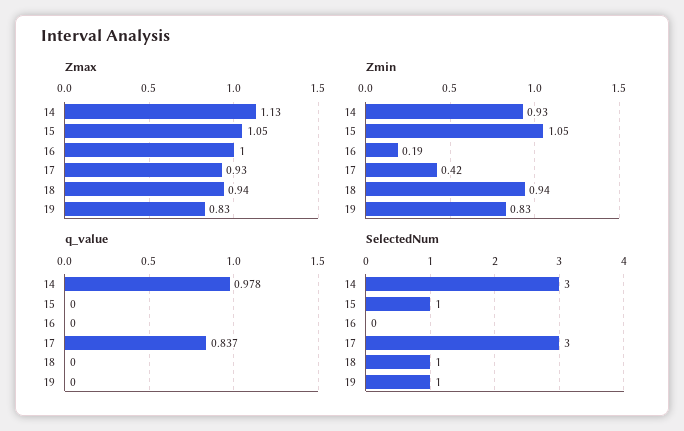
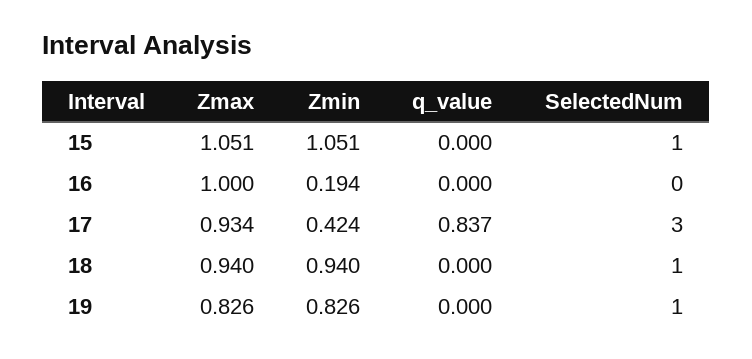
Zmax, 14: 1.13 -> none
Zmin, 14: 0.93 -> none
q_value, 14: 0.978 -> none
SelectedNum, 14: 3 -> none

